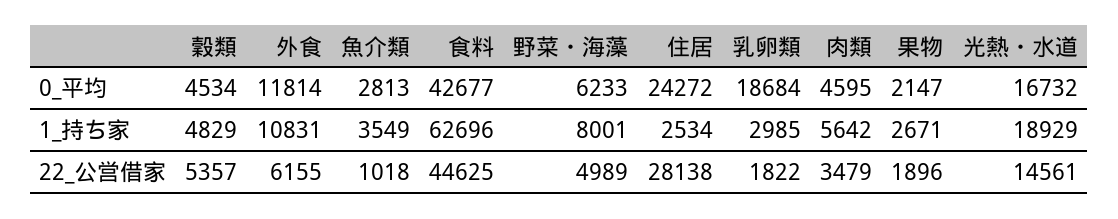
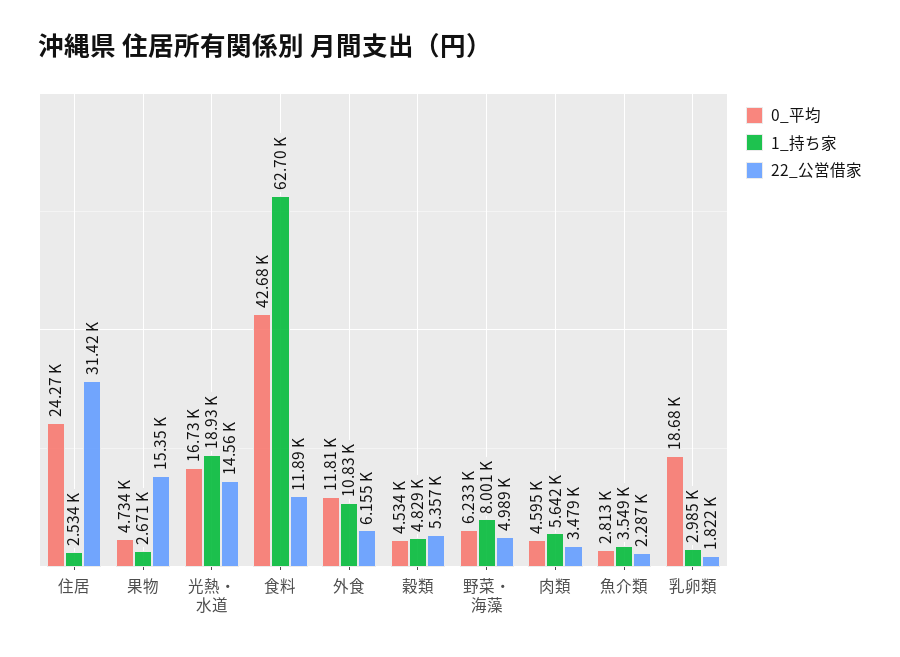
0_平均, 果物: 2147 -> 4734
22_公営借家, 魚介類: 1018 -> 2287
22_公営借家, 食料: 44625 -> 11890
22_公営借家, 住居: 28138 -> 31420
22_公営借家, 果物: 1896 -> 15350

